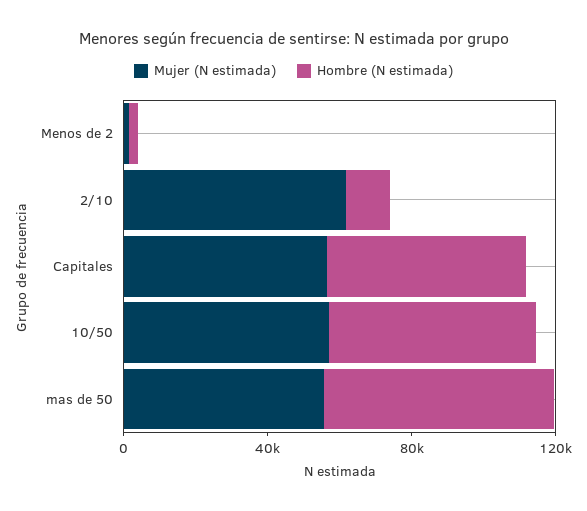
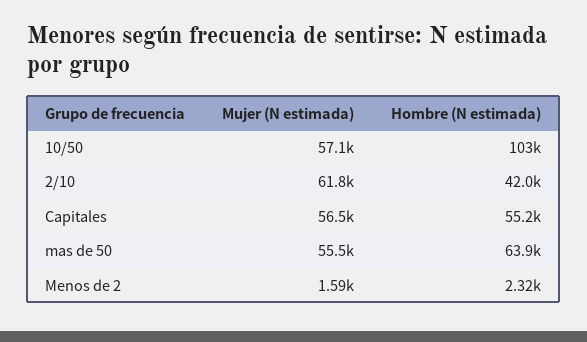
Hombre (N estimada), 2/10: 10000 -> 42000
Hombre (N estimada), 10/50: 60000 -> 103000

